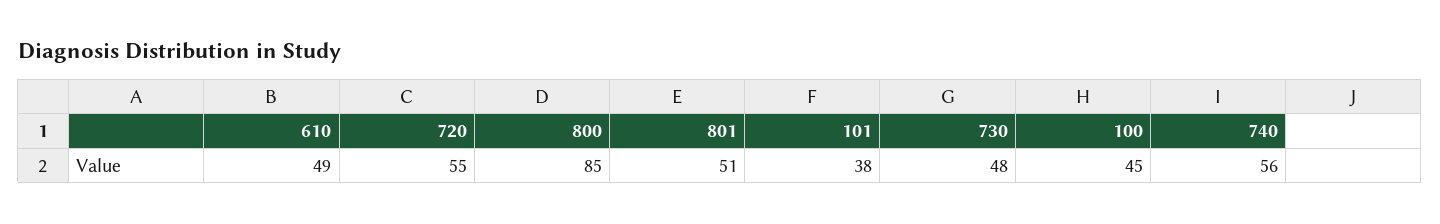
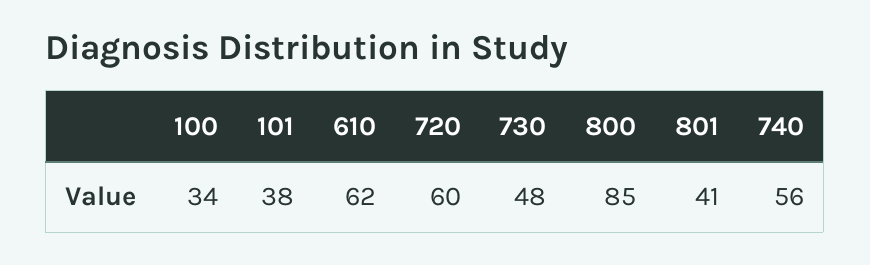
610: 49 -> 62
720: 55 -> 60
801: 51 -> 41
100: 45 -> 34

